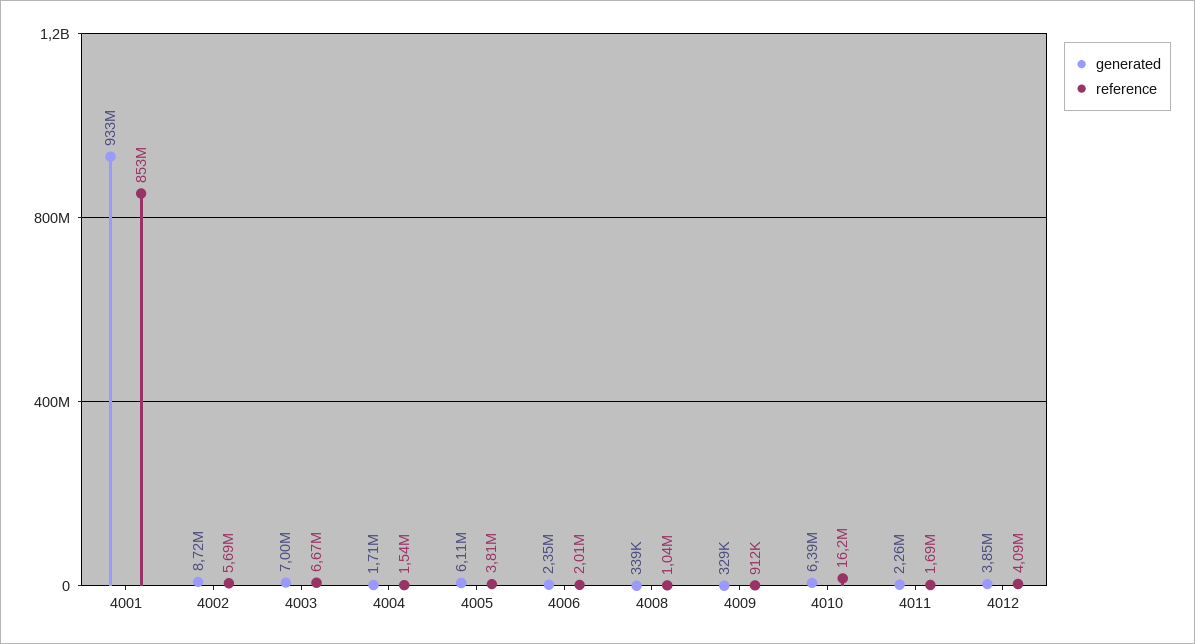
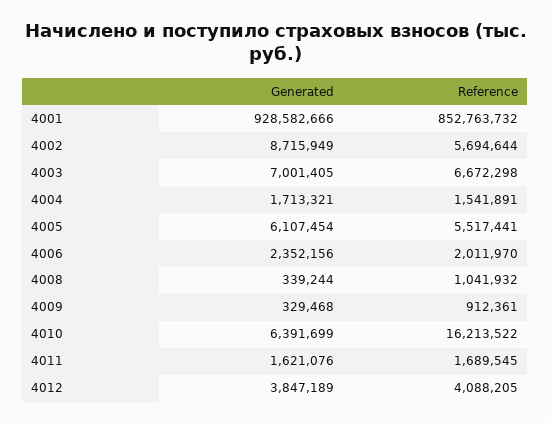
generated, 4001: 933000000 -> 928582666
reference, 4005: 3810000 -> 5517441
generated, 4011: 2260000 -> 1621076

